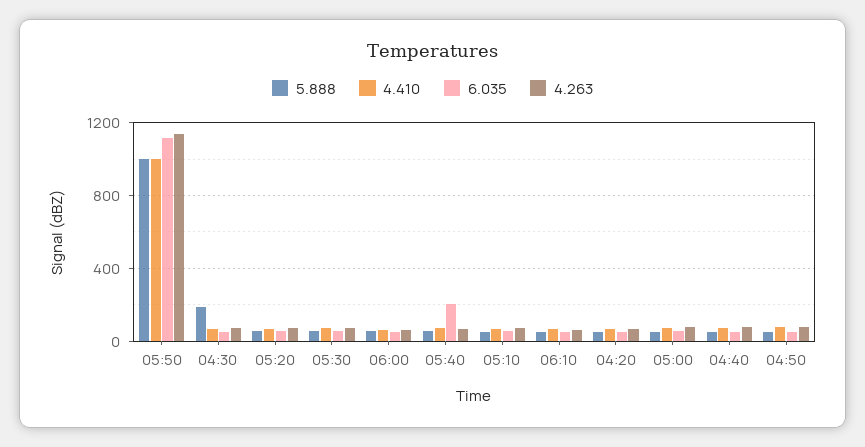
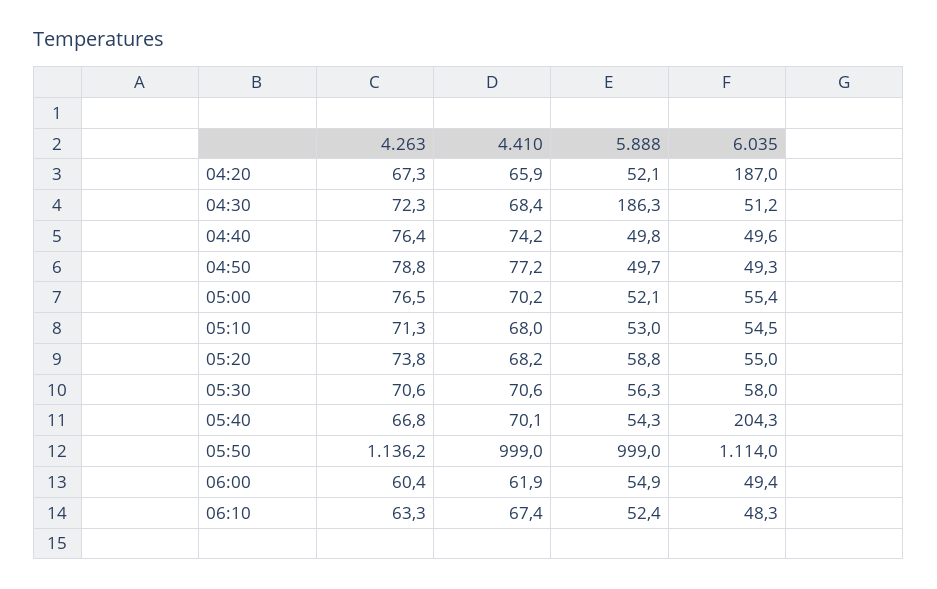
6.035, 04:20: 50 -> 187

